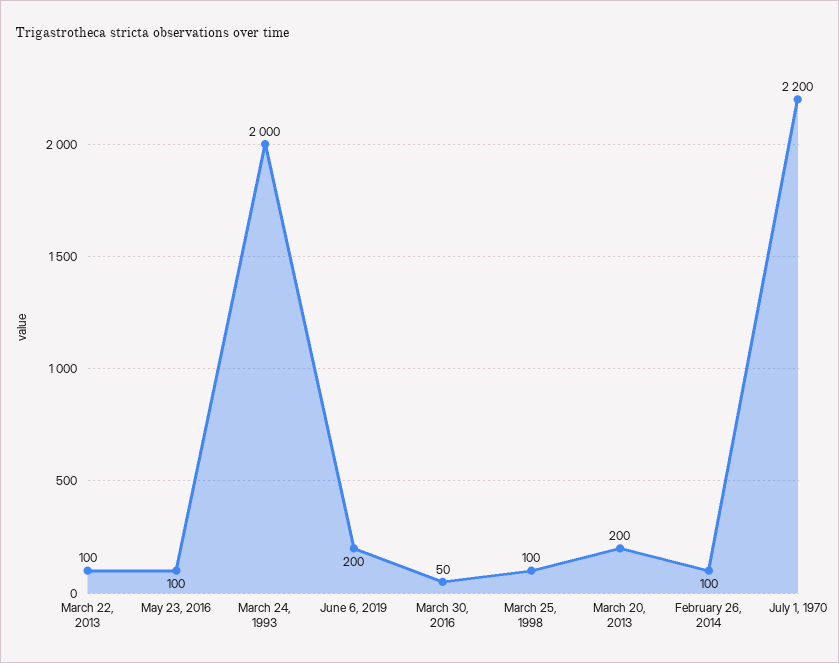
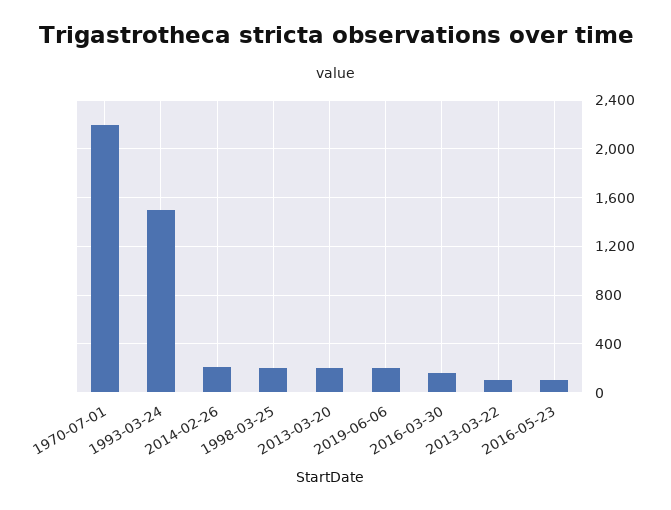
March 24, 1993: 2000 -> 1500
March 30, 2016: 50 -> 150
March 25, 1998: 100 -> 200
February 26, 2014: 100 -> 200

